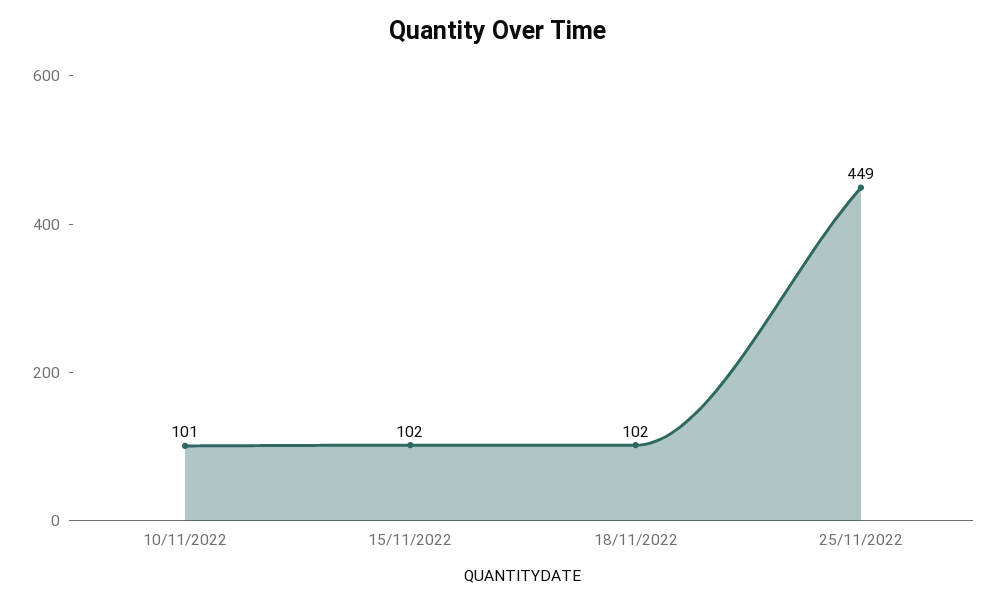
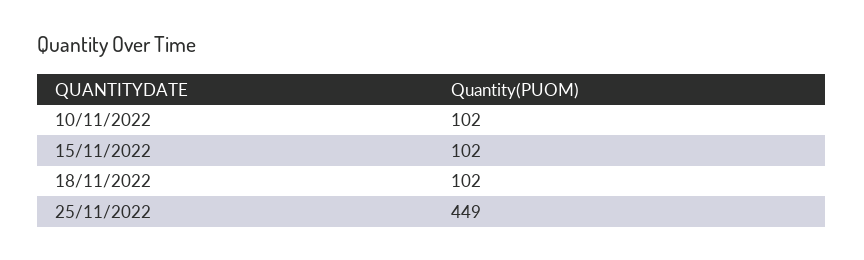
10/11/2022: 101 -> 102

